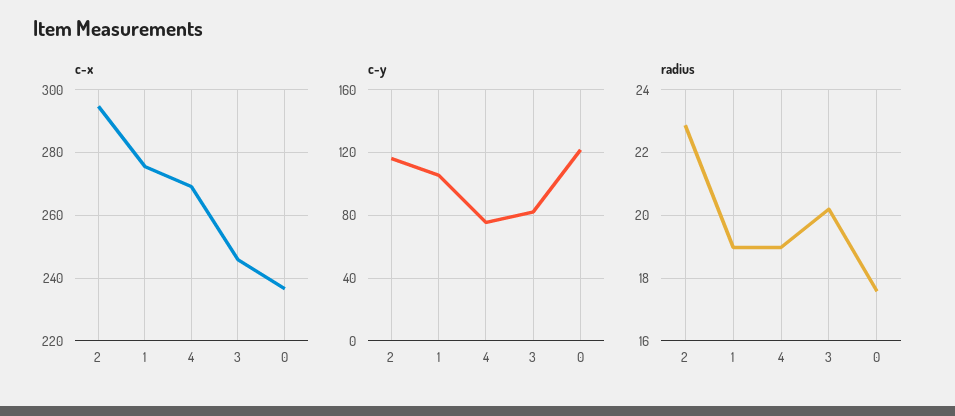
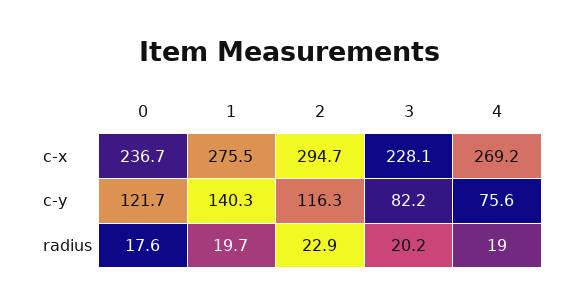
c-x, 3: 246 -> 228.1
c-y, 1: 105 -> 140.3
radius, 1: 19 -> 19.7

